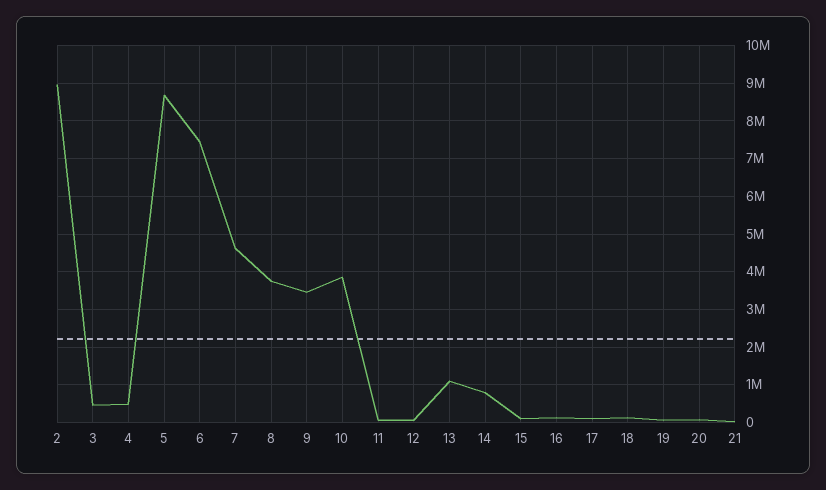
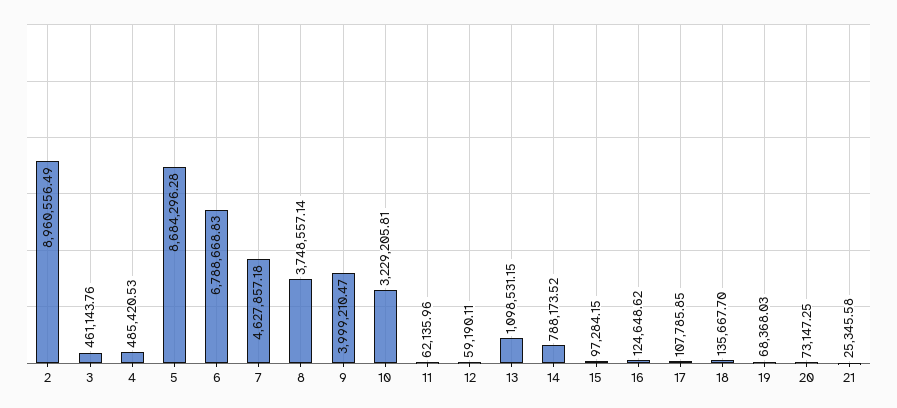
6: 7400000 -> 6788668.83
9: 3400000 -> 3999210.47
10: 3800000 -> 3229205.81

